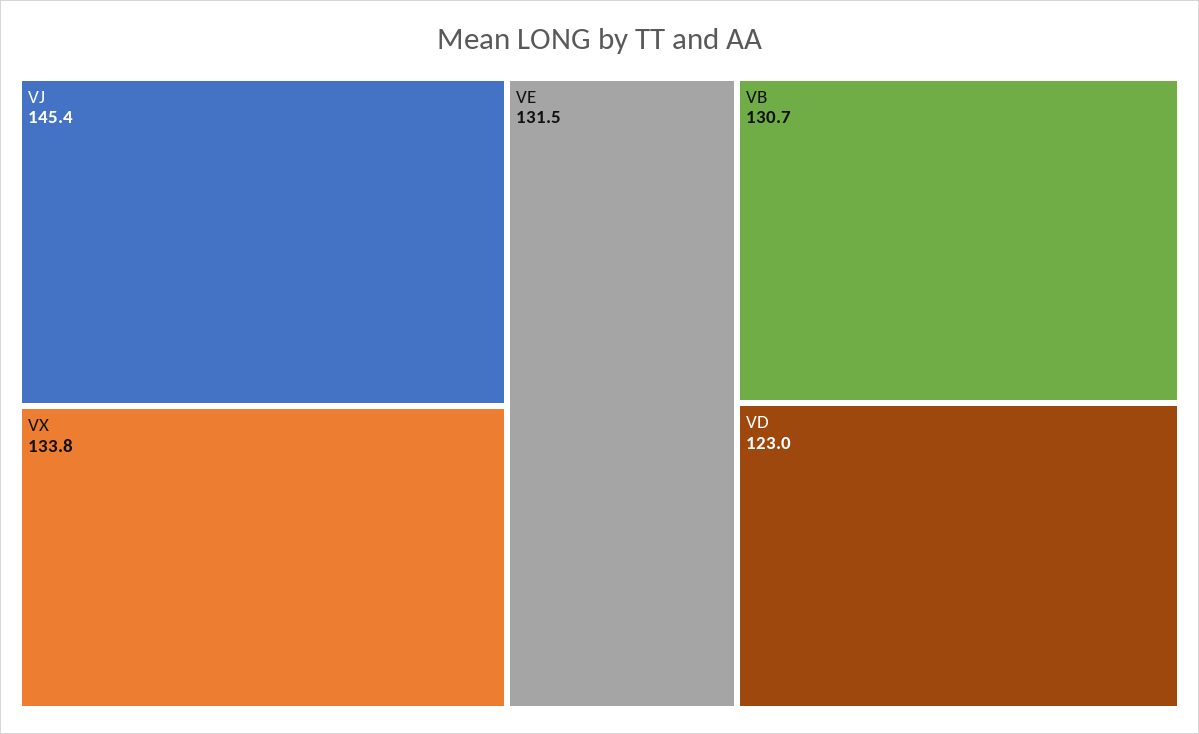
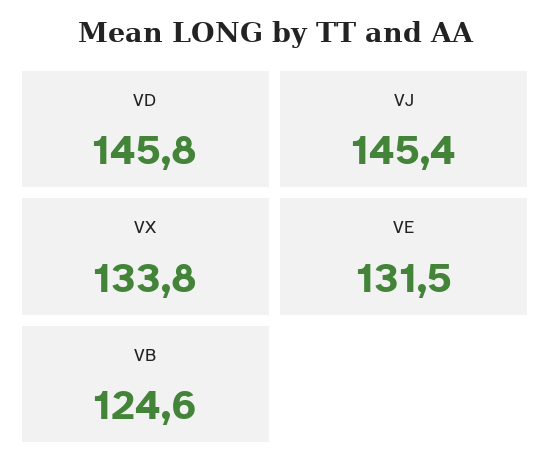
VB: 130.7 -> 124.6
VD: 123 -> 145.8

